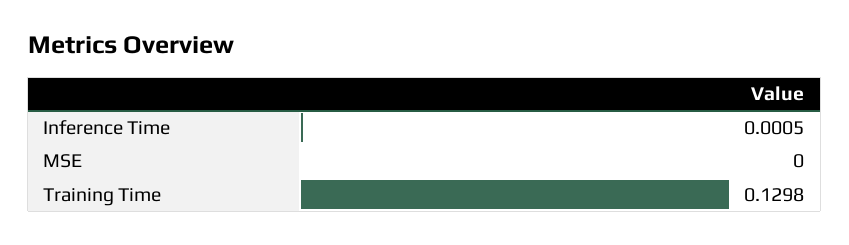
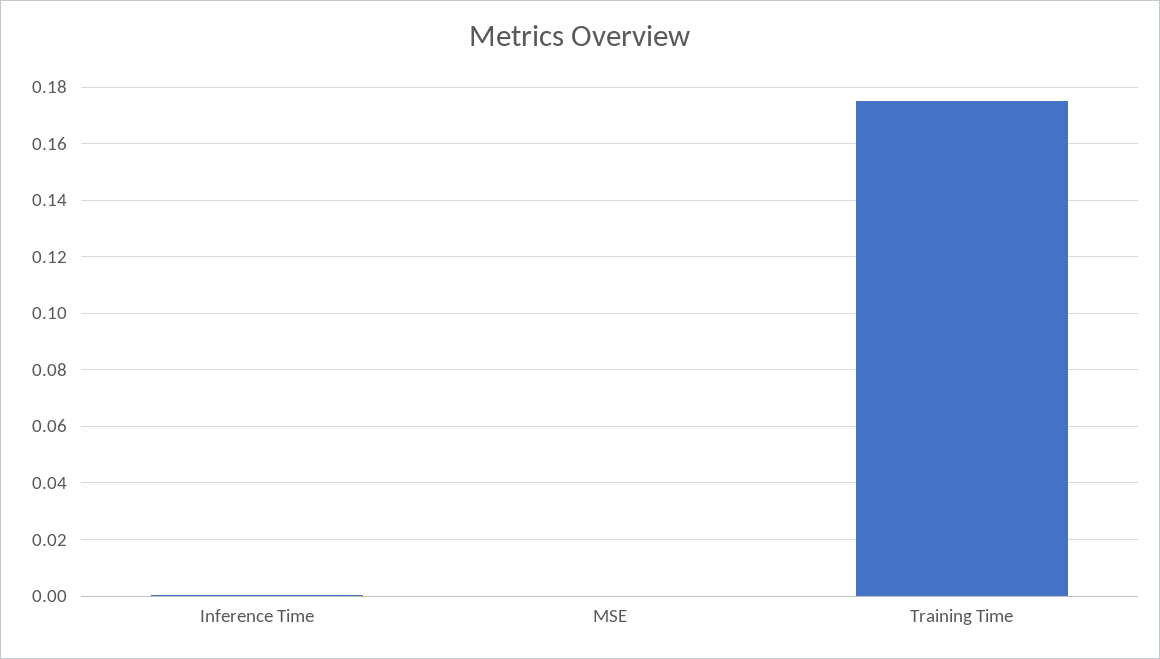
Training Time: 0.1298 -> 0.175

